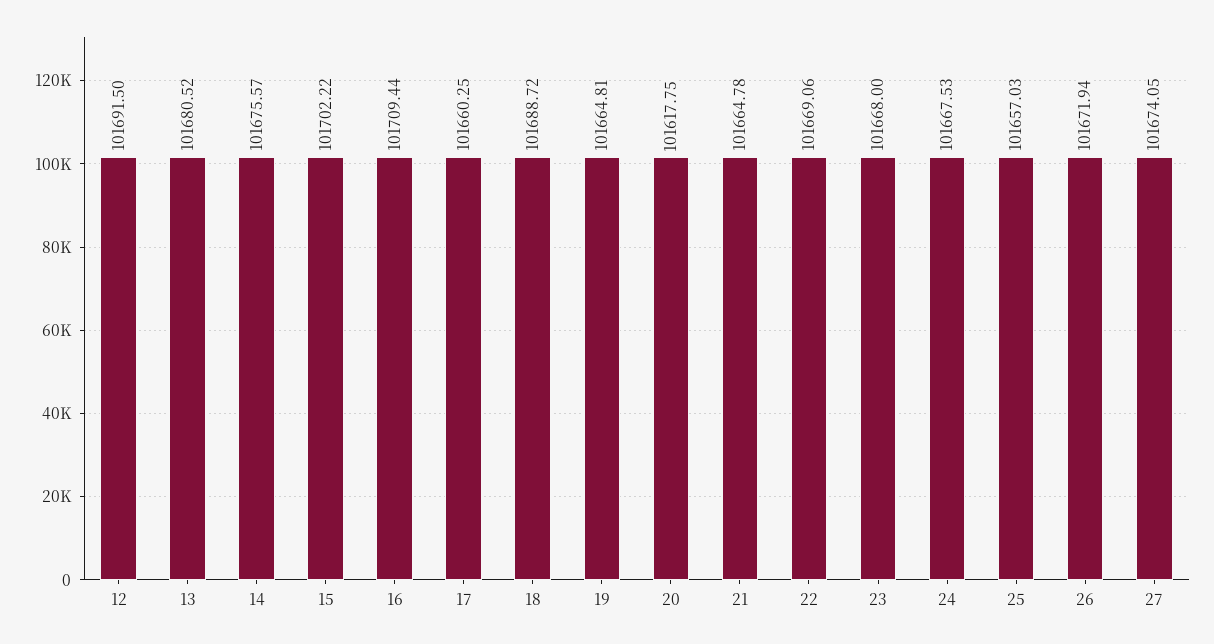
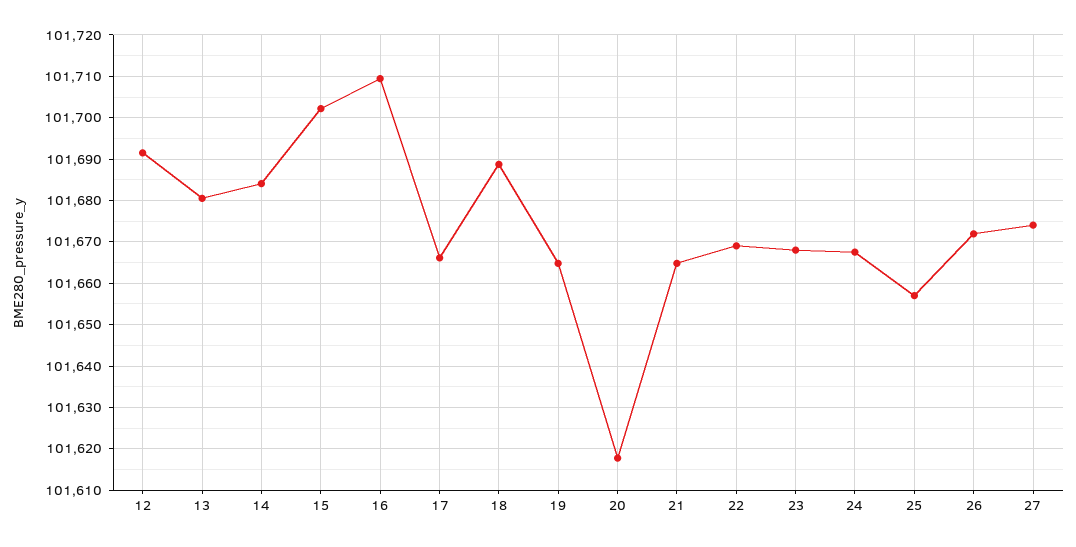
14: 101675.57 -> 101684
17: 101660.25 -> 101666

